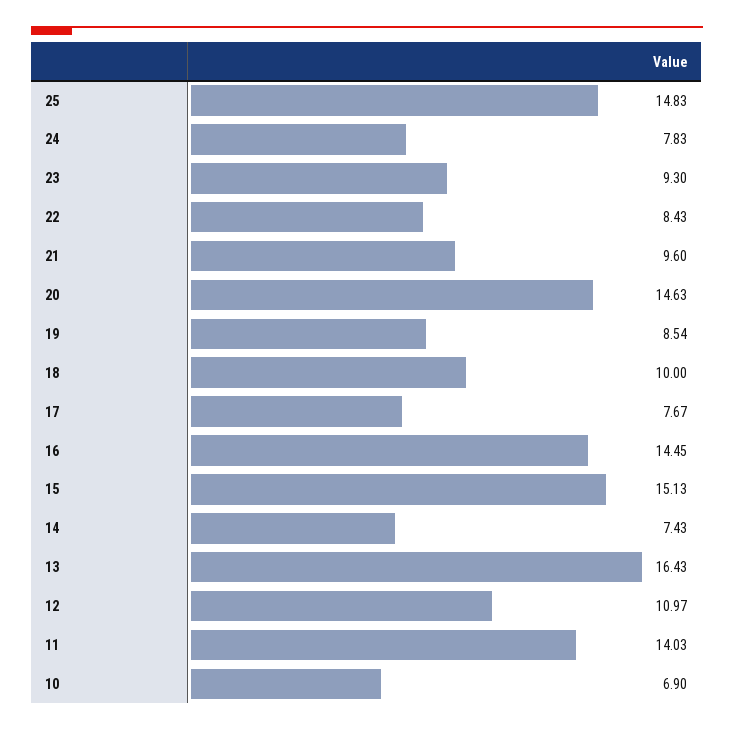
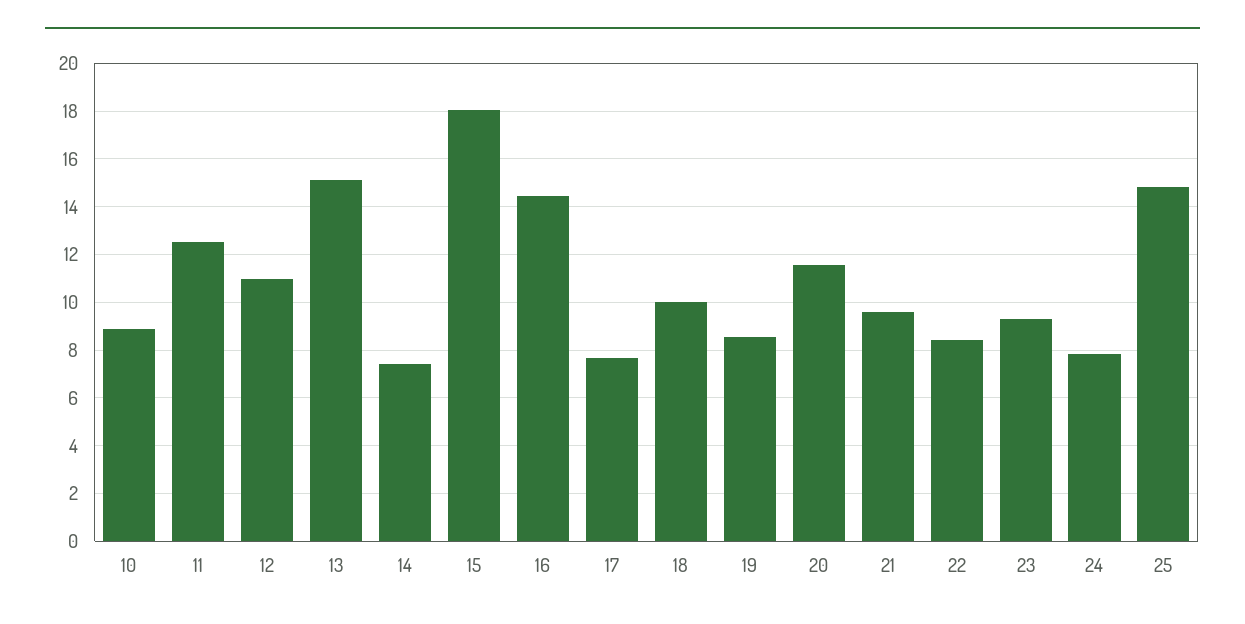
20: 14.63 -> 11.5
15: 15.13 -> 18
13: 16.43 -> 15
11: 14.03 -> 12.5
10: 6.9 -> 9

